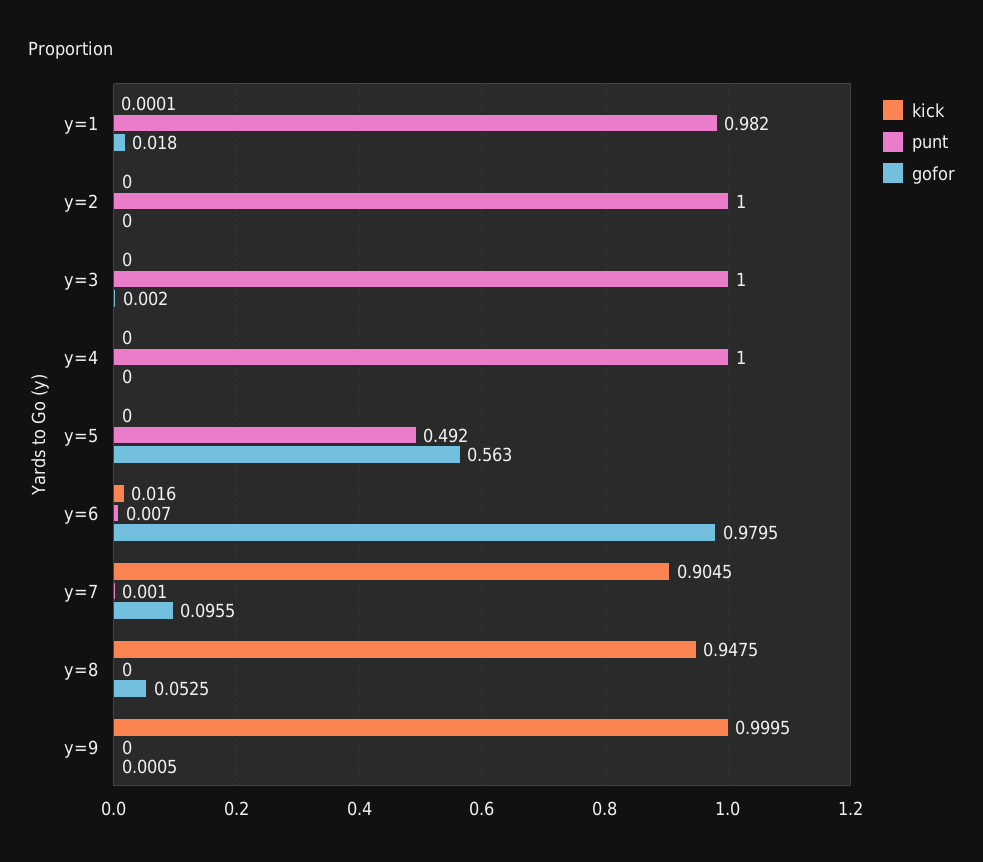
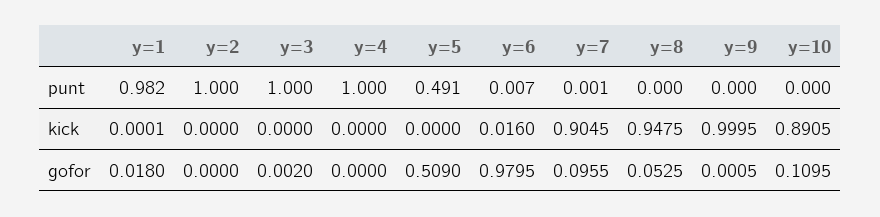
punt, y=5: 0.492 -> 0.491
gofor, y=5: 0.563 -> 0.509
punt, y=10: none -> 0
kick, y=10: none -> 0.8905
gofor, y=10: none -> 0.1095

